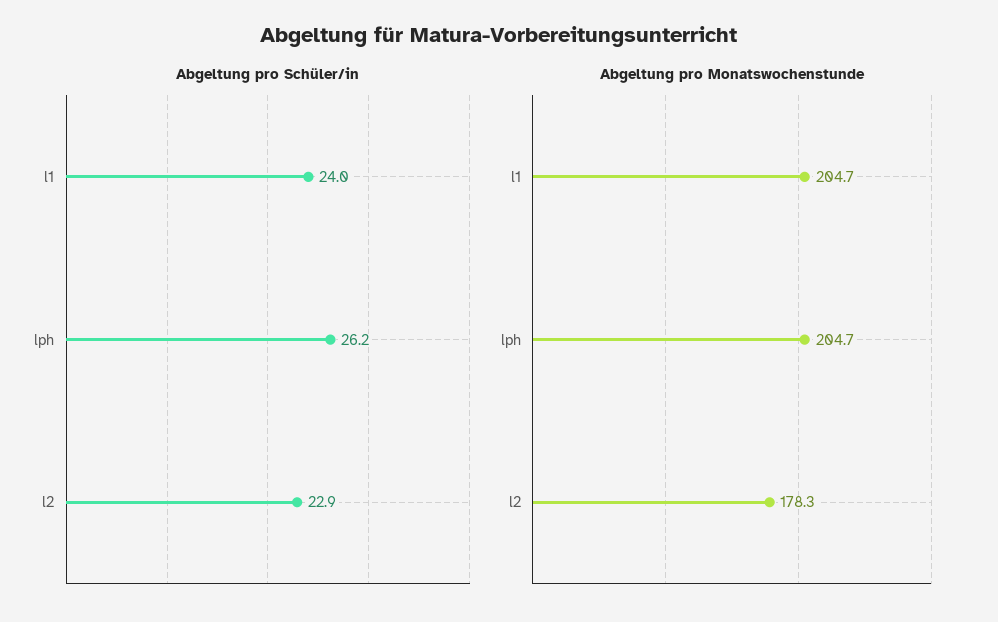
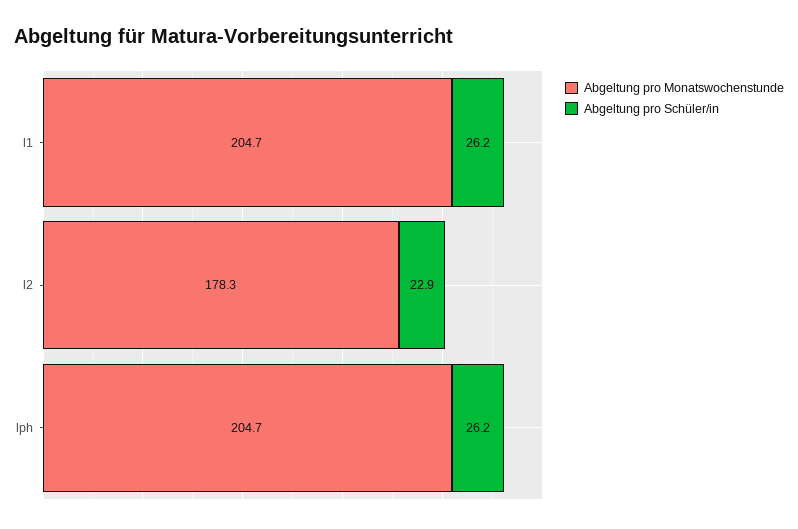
Abgeltung pro Schüler/in, l1: 24 -> 26.2

